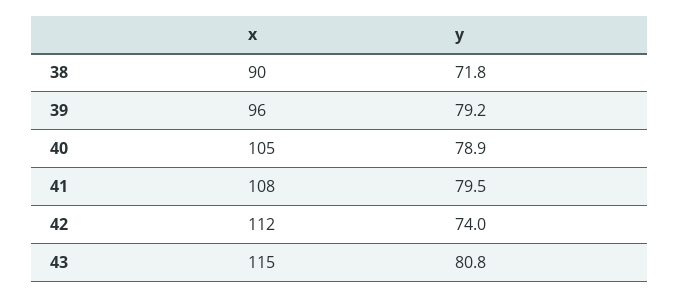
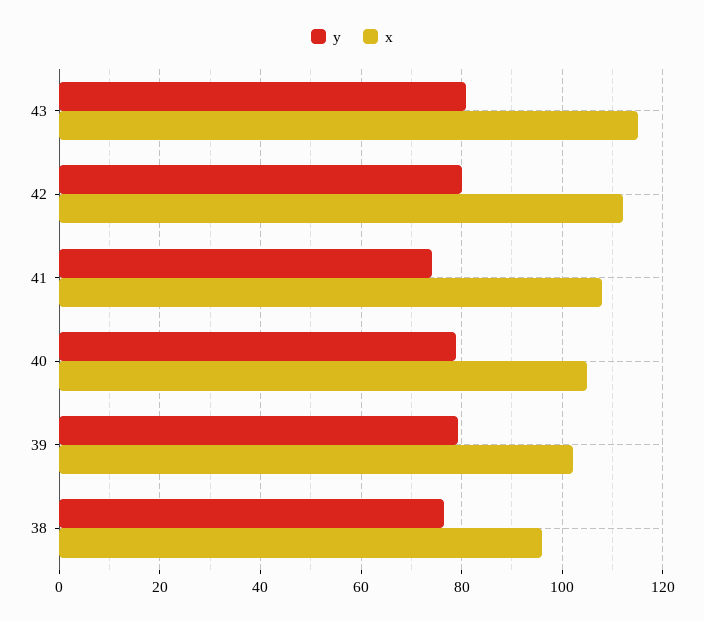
x, 38: 90 -> 96
y, 38: 71.8 -> 76
x, 39: 96 -> 102
y, 41: 79.5 -> 74
y, 42: 74 -> 80

